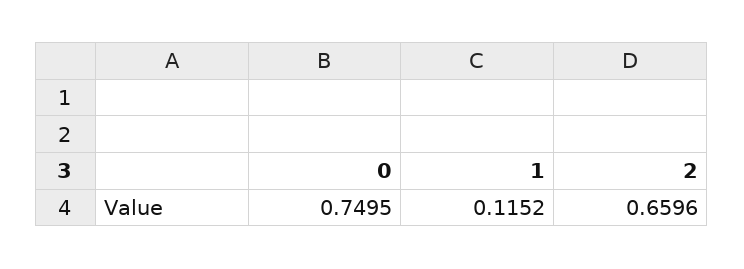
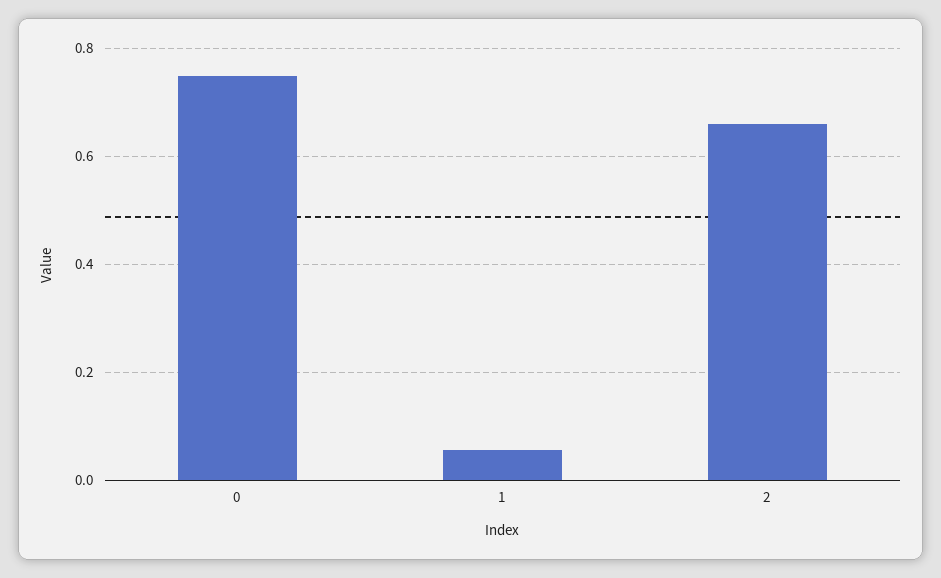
1: 0.1152 -> 0.06

